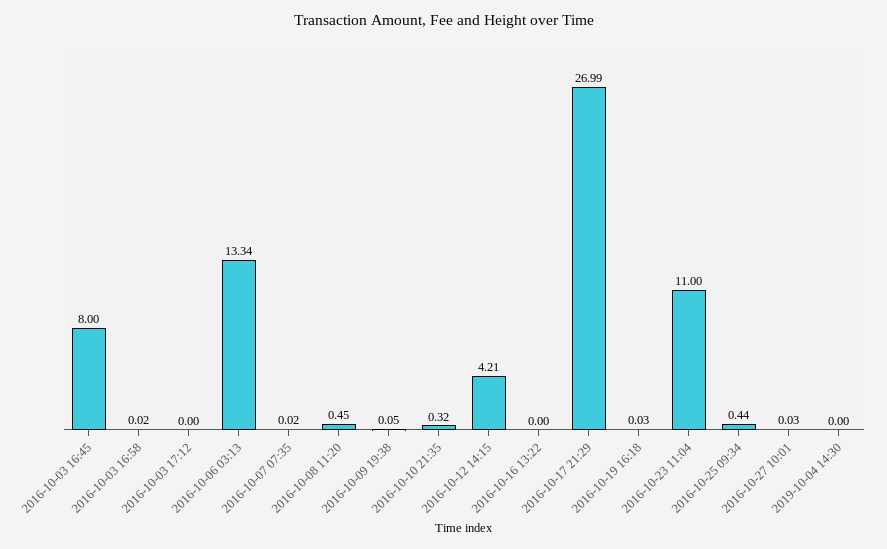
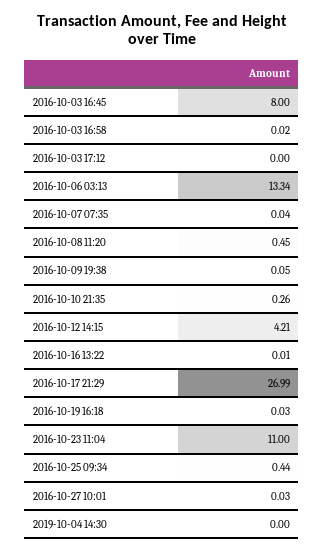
2016-10-07 07:35: 0.02 -> 0.04
2016-10-10 21:35: 0.32 -> 0.26
2016-10-16 13:22: 0 -> 0.01

